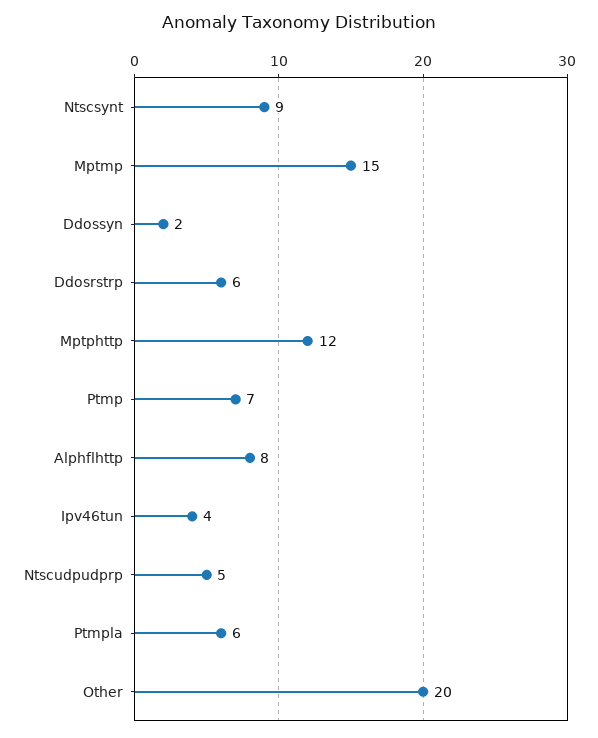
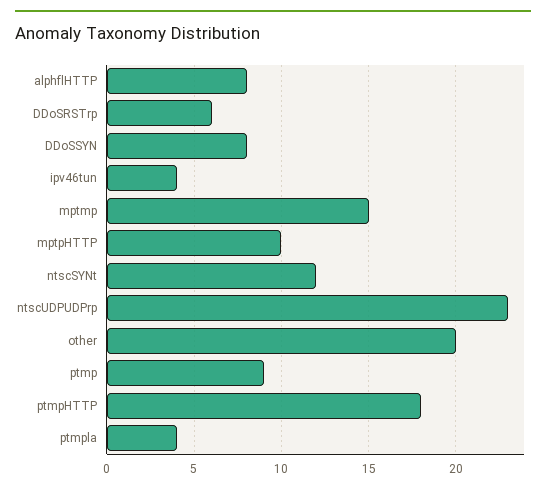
Ntscsynt: 9 -> 12
Ddossyn: 2 -> 8
Mptphttp: 12 -> 10
Ptmp: 7 -> 9
Ntscudpudprp: 5 -> 23
Ptmpla: 6 -> 4
ptmpHTTP: none -> 18

